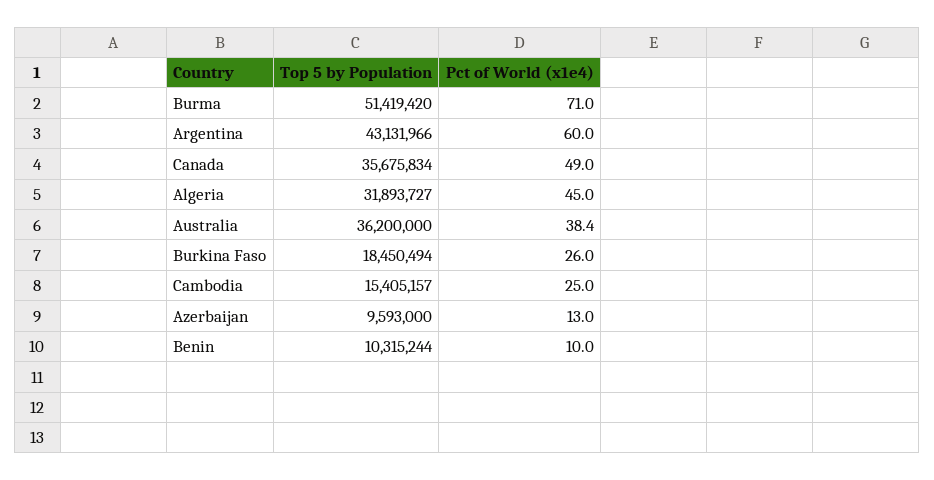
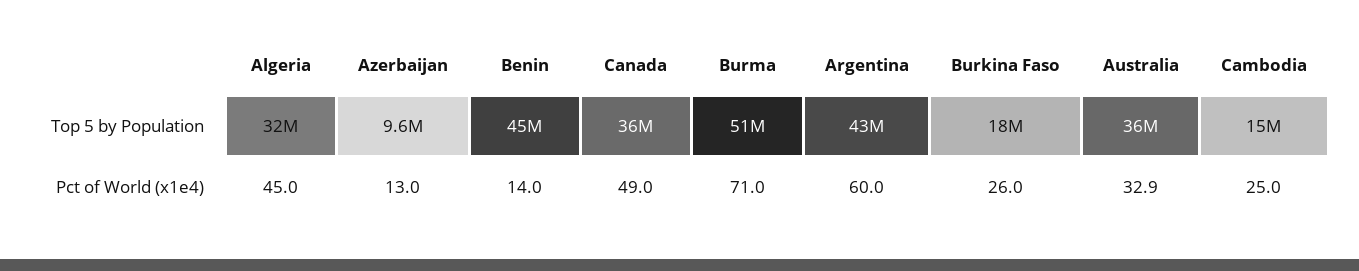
Pct of World (x1e4), Australia: 38.4 -> 32.9
Top 5 by Population, Benin: 10315244 -> 45000000
Pct of World (x1e4), Benin: 10 -> 14

